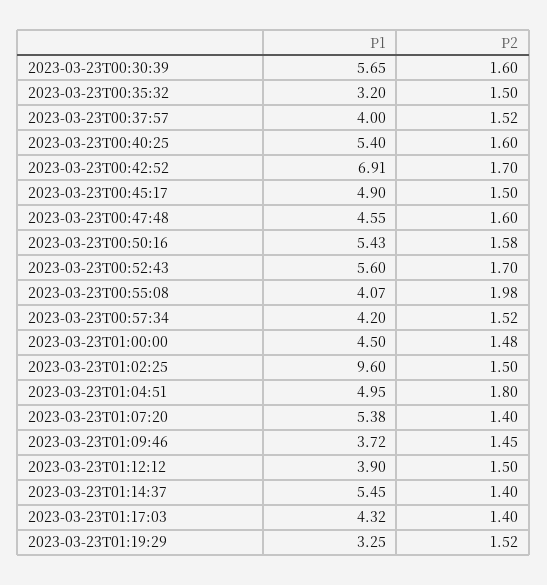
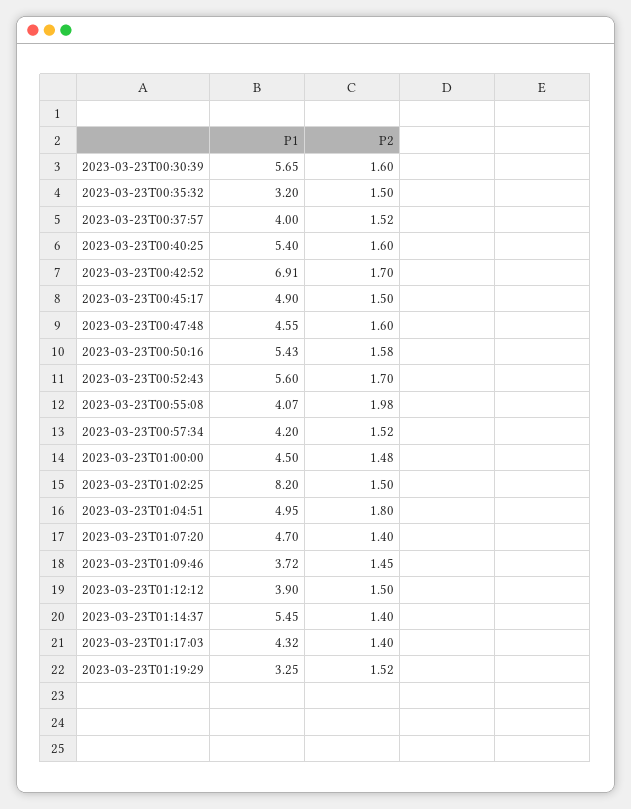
P1, 2023-03-23T01:02:25: 9.6 -> 8.2
P1, 2023-03-23T01:07:20: 5.38 -> 4.7

